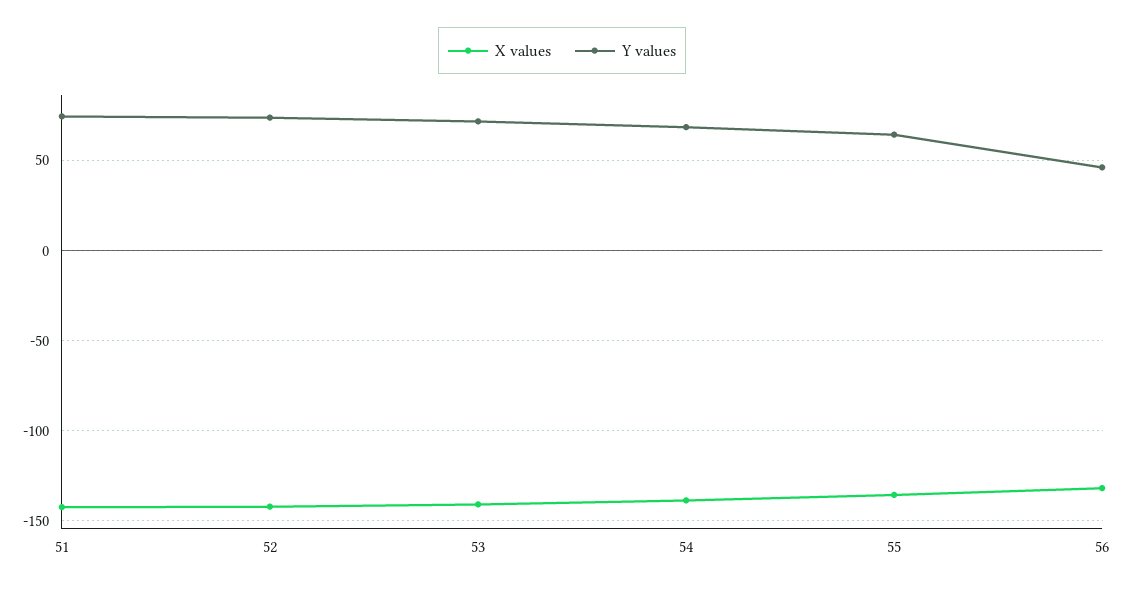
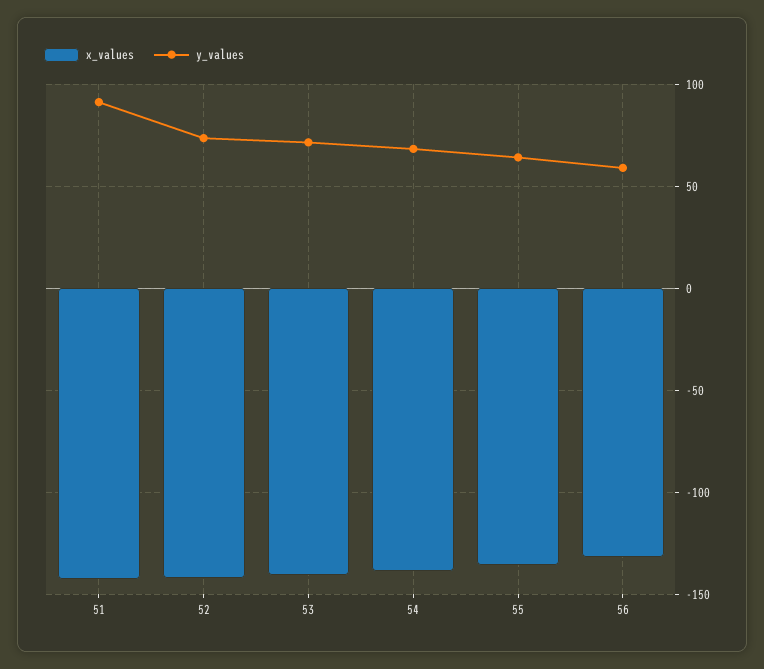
Y values, 51: 75 -> 90
Y values, 56: 45 -> 60

